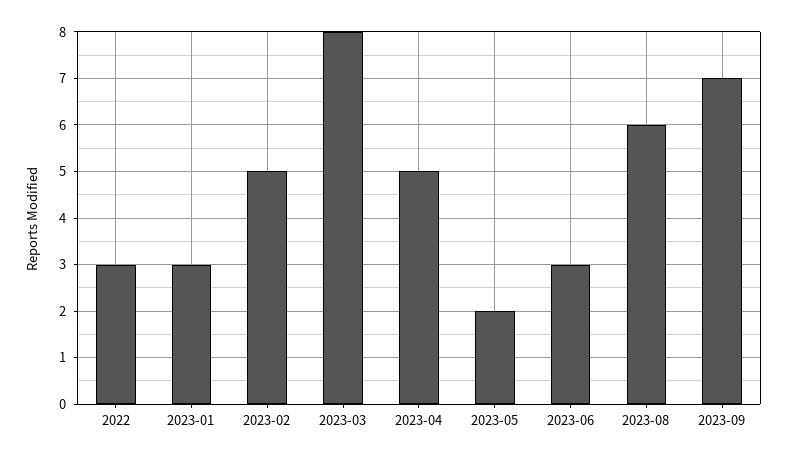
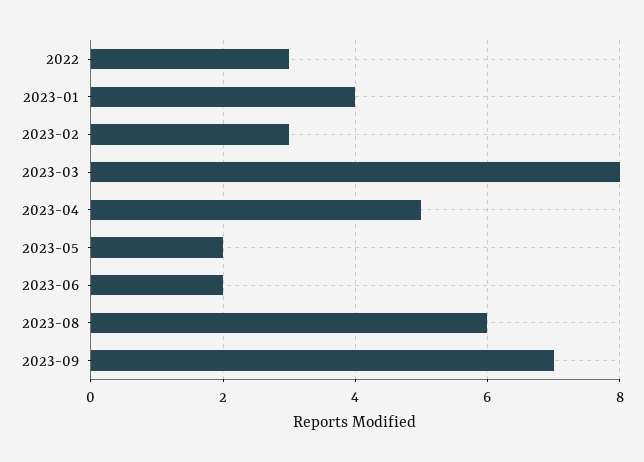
2023-01: 3 -> 4
2023-02: 5 -> 3
2023-06: 3 -> 2

